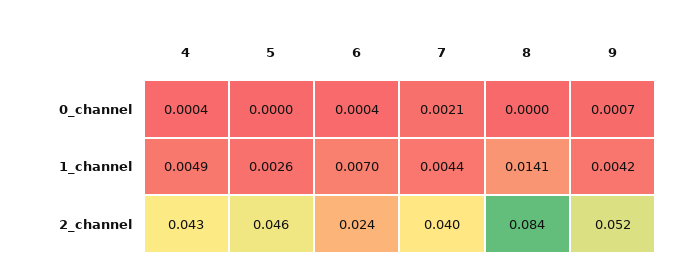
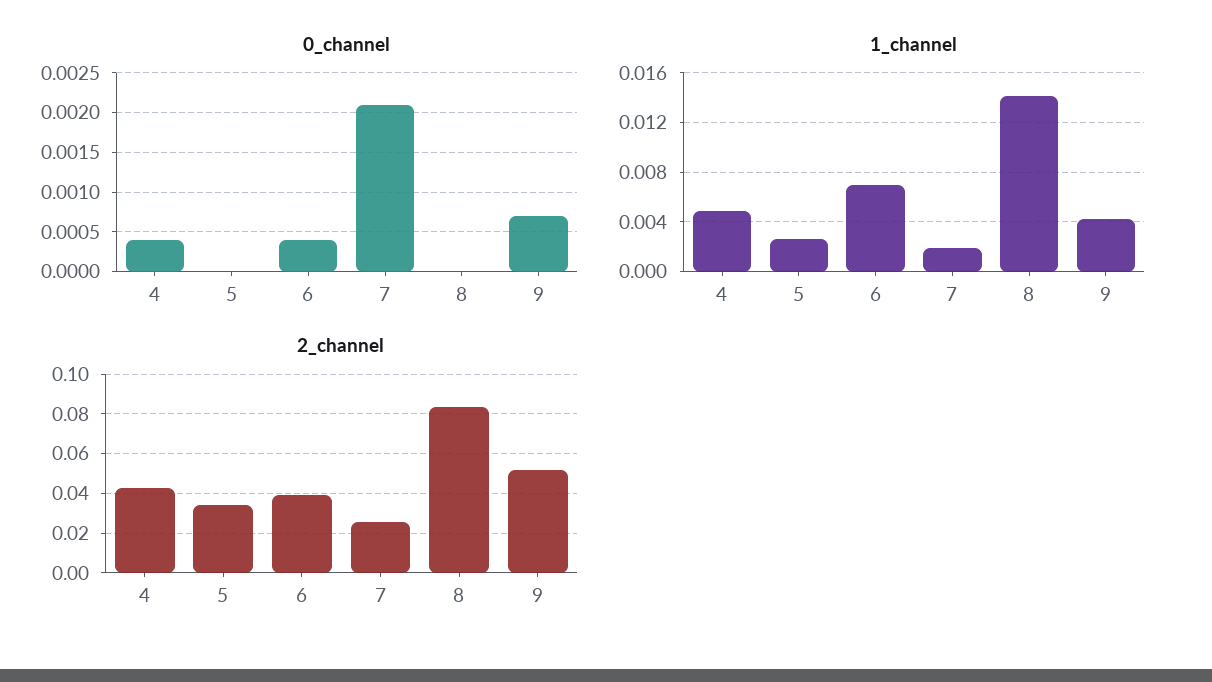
1_channel, 7: 0.0044 -> 0.002
2_channel, 5: 0.046 -> 0.035
2_channel, 6: 0.024 -> 0.04
2_channel, 7: 0.04 -> 0.025

